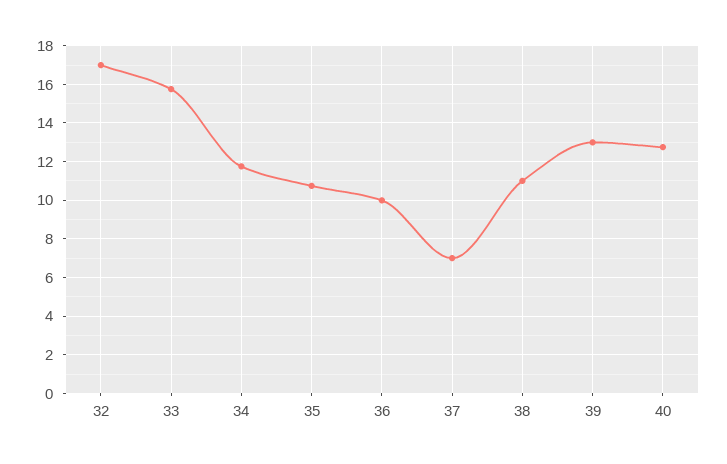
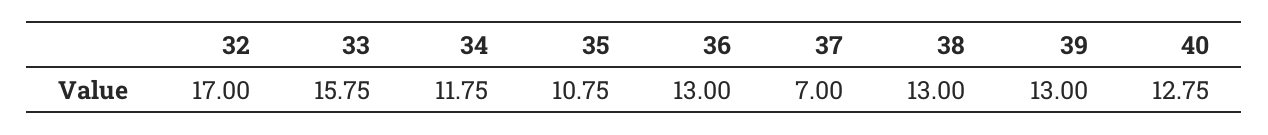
36: 10 -> 13
38: 11 -> 13

